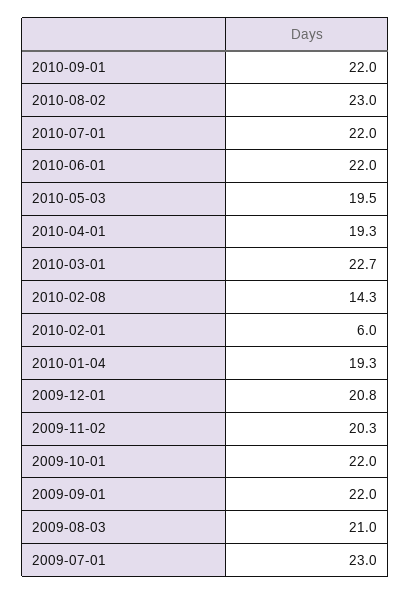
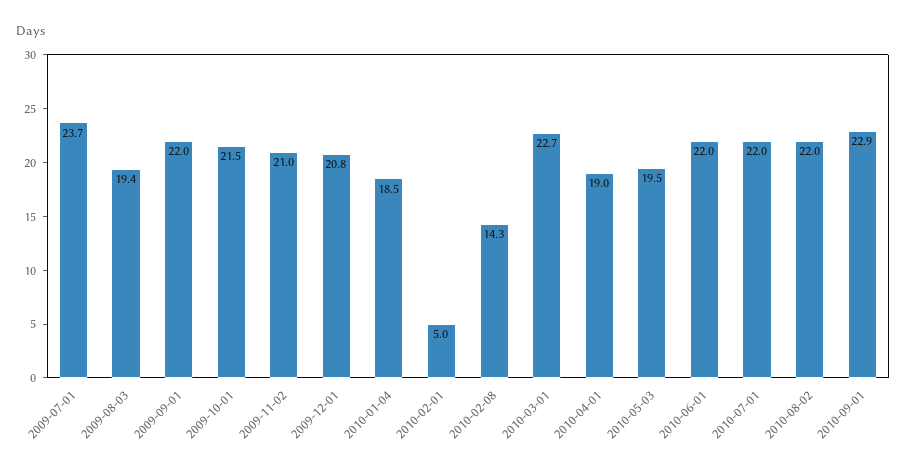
2010-09-01: 22 -> 22.9
2010-08-02: 23 -> 22
2010-04-01: 19.3 -> 19
2010-02-01: 6 -> 5
2010-01-04: 19.3 -> 18.5
2009-11-02: 20.3 -> 21
2009-10-01: 22 -> 21.5
2009-08-03: 21 -> 19.4
2009-07-01: 23 -> 23.7

